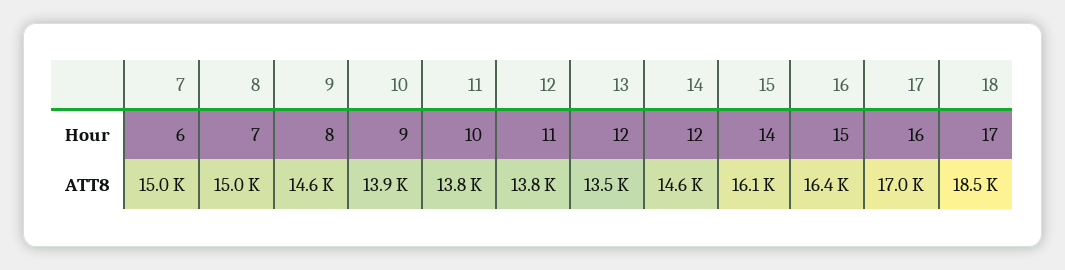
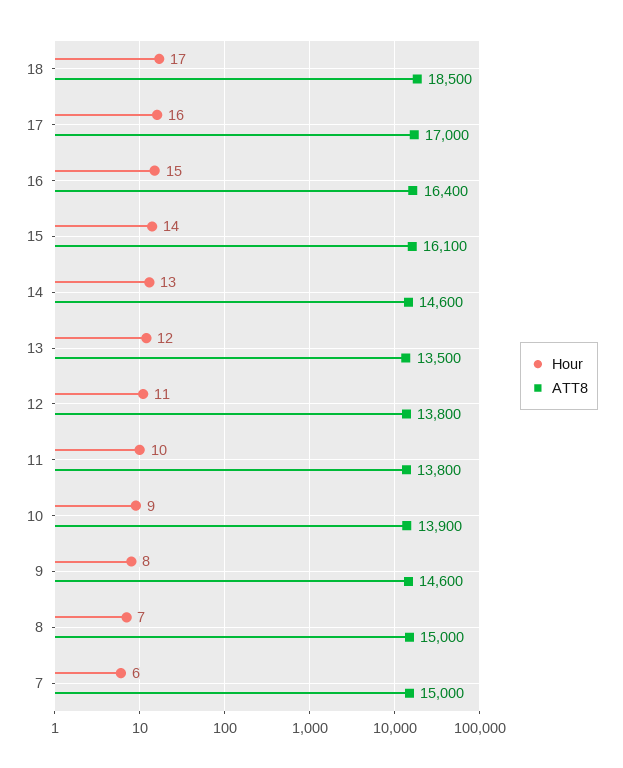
Hour, 14: 12 -> 13

